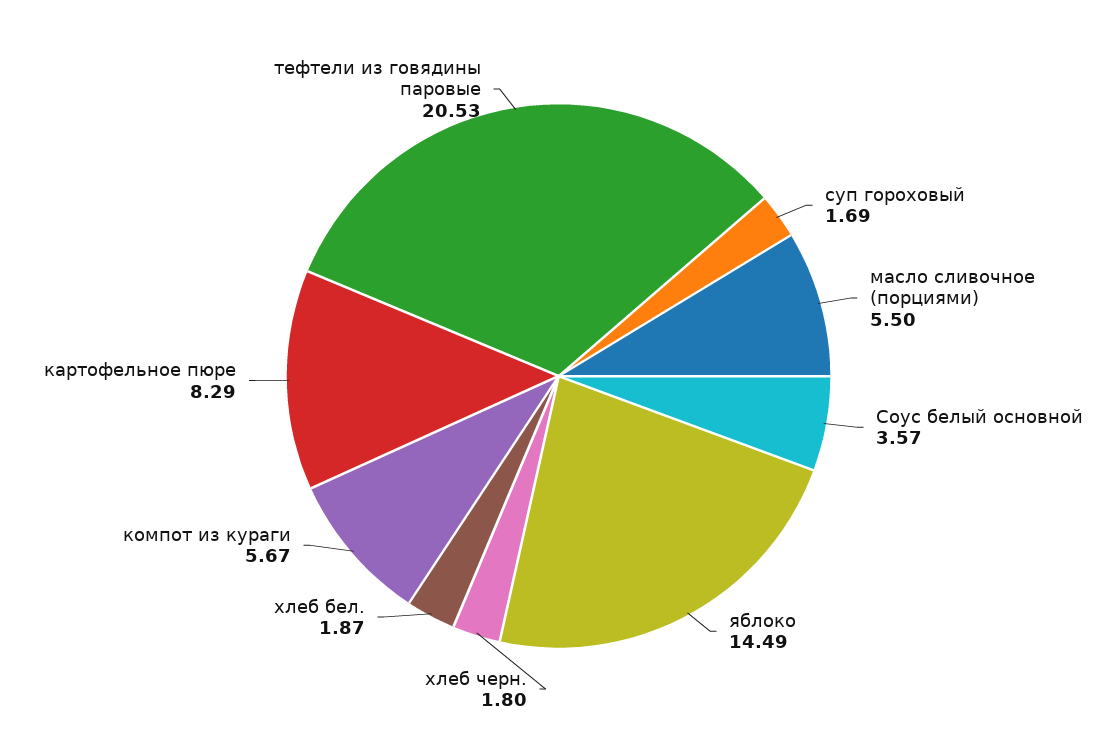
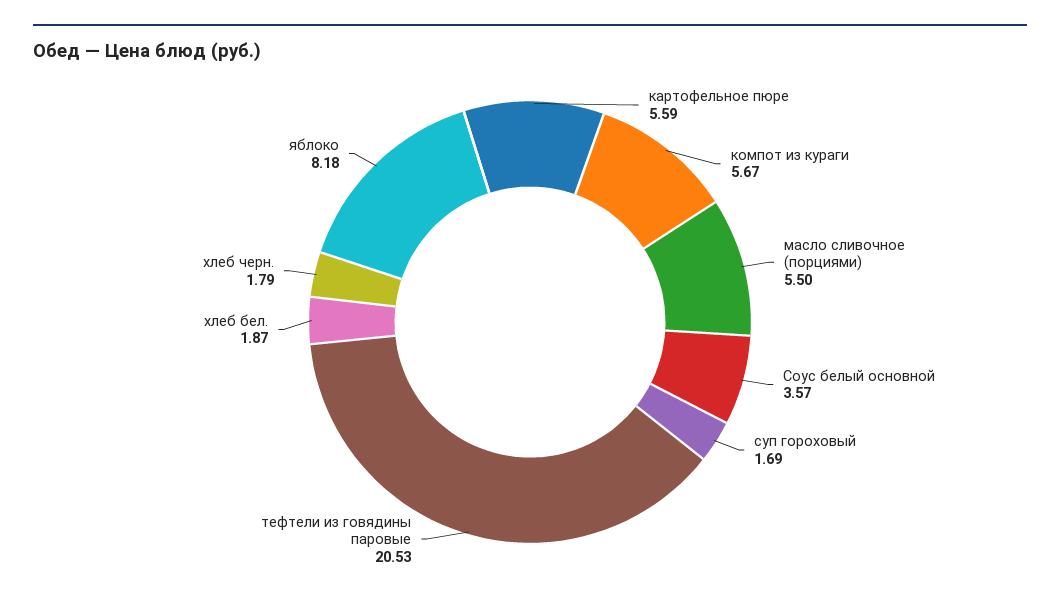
яблоко: 14.49 -> 8.18
хлеб черн.: 1.8 -> 1.79
картофельное пюре: 8.29 -> 5.59

